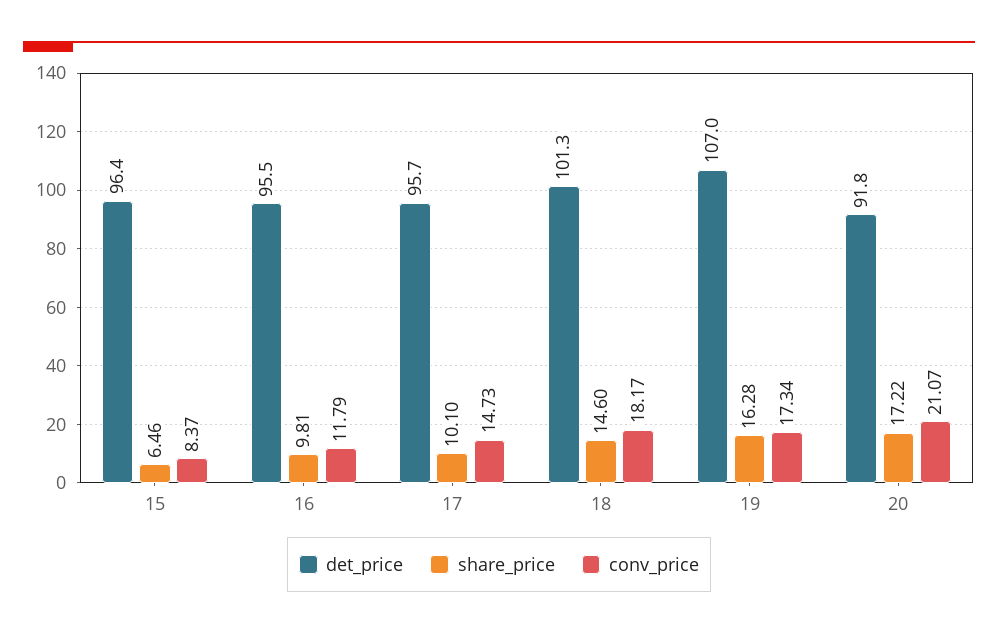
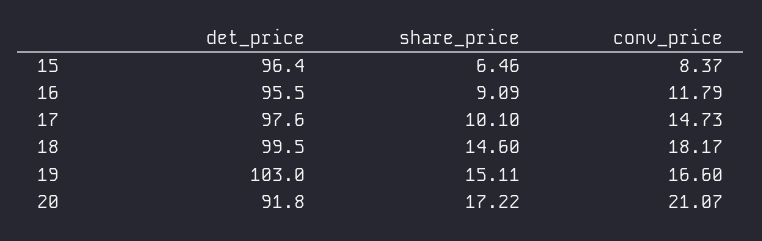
share_price, 16: 9.81 -> 9.09
det_price, 17: 95.7 -> 97.6
det_price, 18: 101.3 -> 99.5
det_price, 19: 107 -> 103
share_price, 19: 16.28 -> 15.11
conv_price, 19: 17.34 -> 16.6

